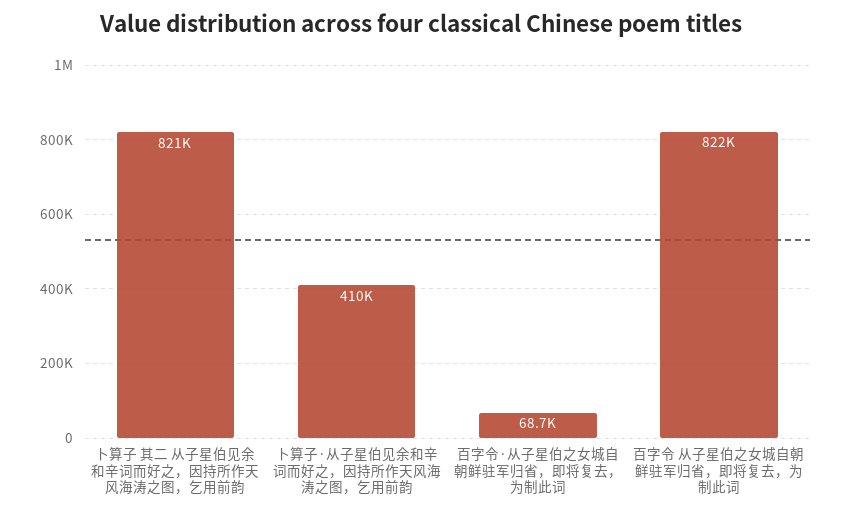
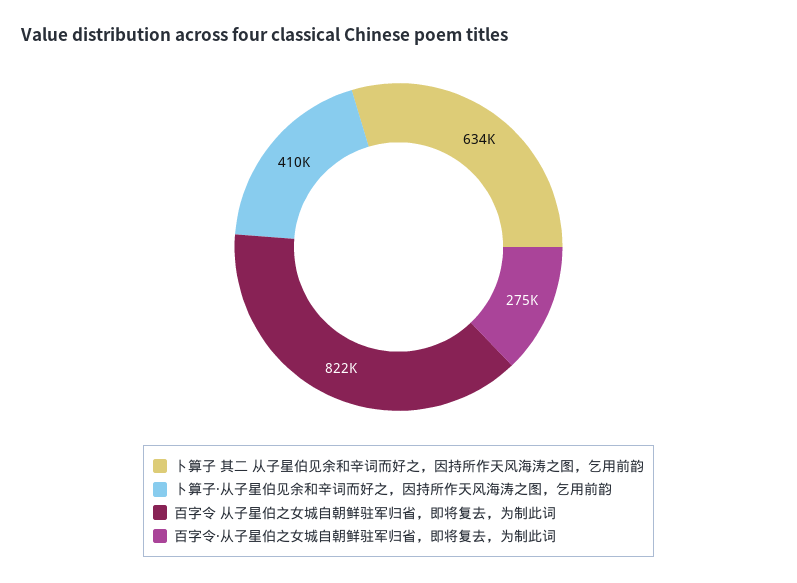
卜算子 其二 从子星伯见余和辛词而好之，因持所作天风海涛之图，乞用前韵: 821000 -> 634000
百字令·从子星伯之女城自朝鲜驻军归省，即将复去，为制此词: 68700 -> 275000

